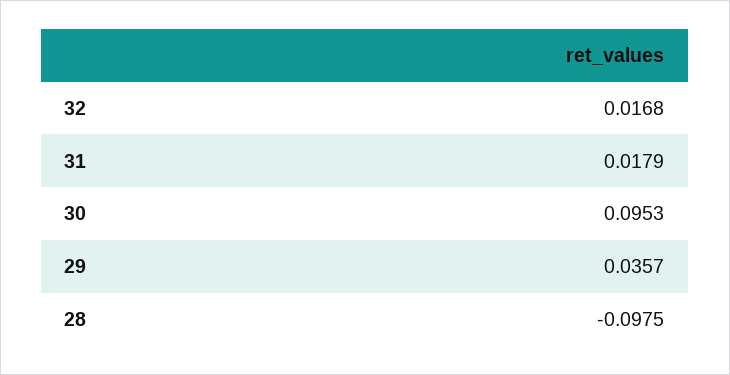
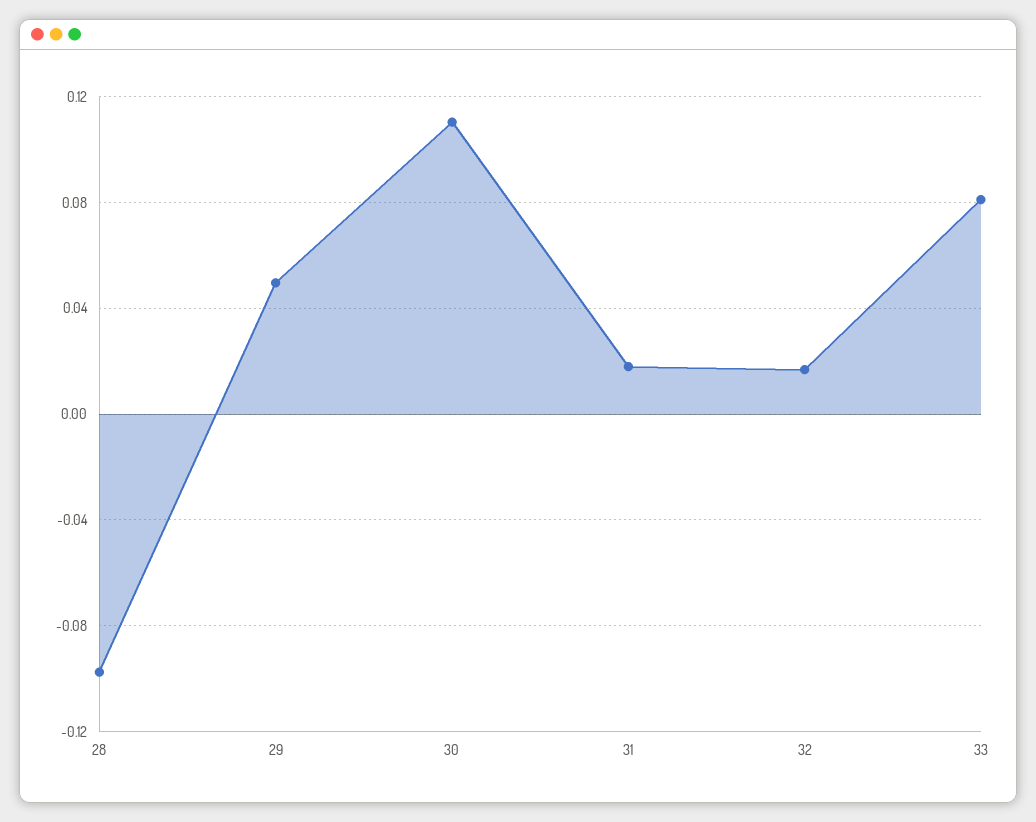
30: 0.0953 -> 0.11
29: 0.0357 -> 0.05
33: none -> 0.08

